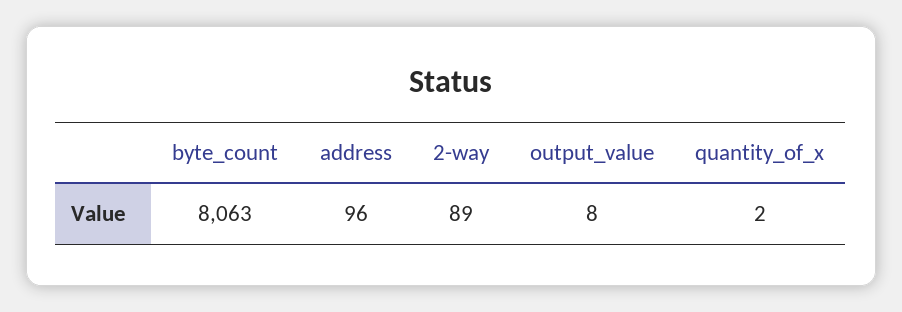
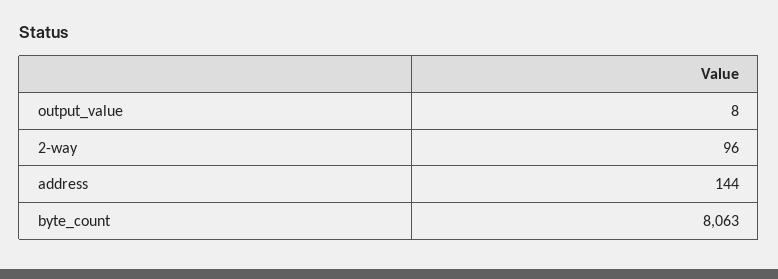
address: 96 -> 144
2-way: 89 -> 96
quantity_of_x: 2 -> none

